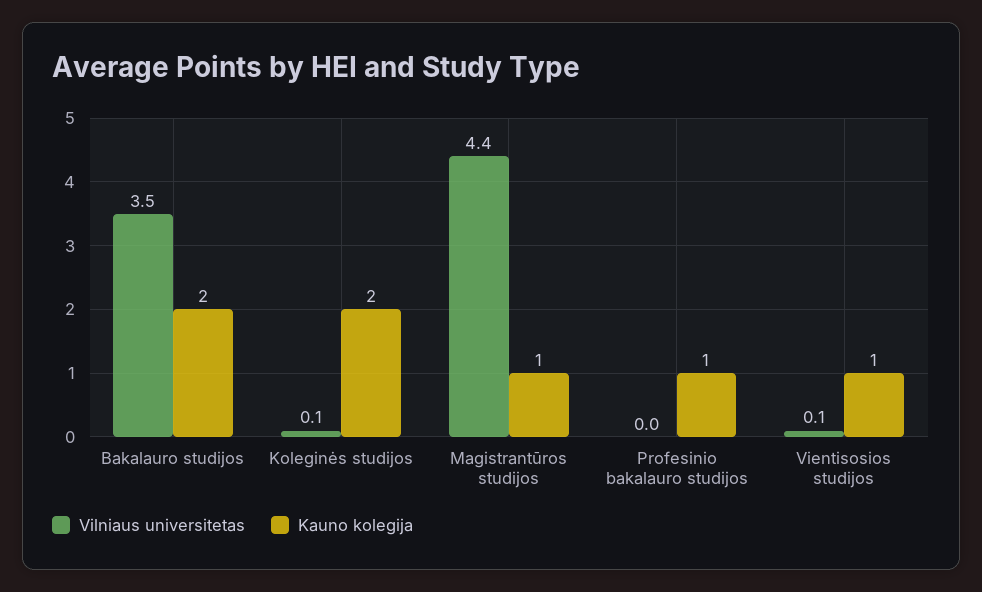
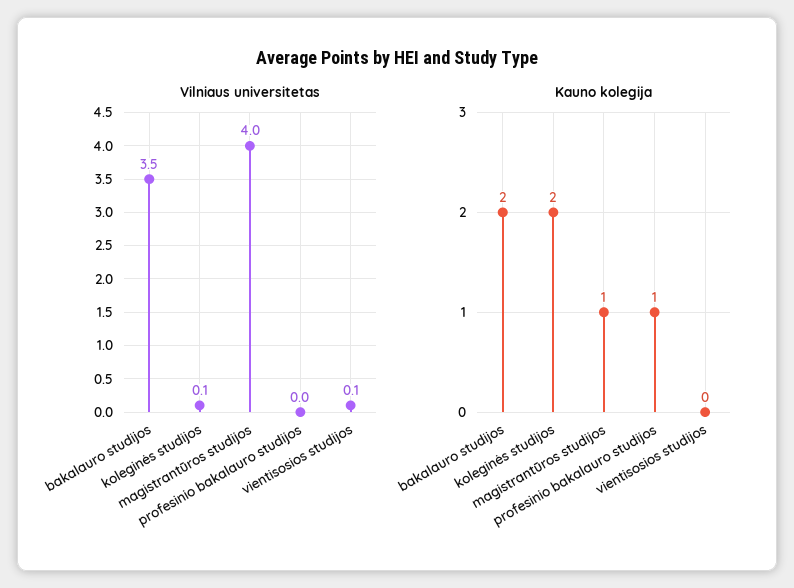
Vilniaus universitetas, Magistrantūros studijos: 4.4 -> 4
Kauno kolegija, Vientisosios studijos: 1 -> 0

